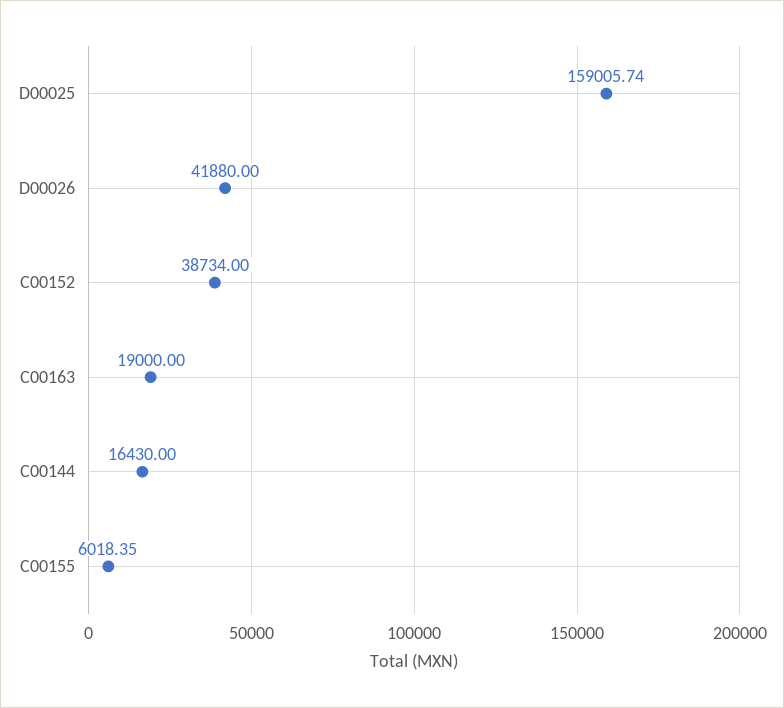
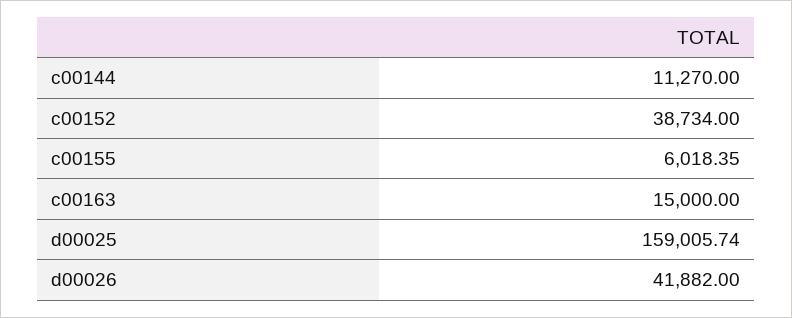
D00026: 41880 -> 41882
C00163: 19000 -> 15000
C00144: 16430 -> 11270

